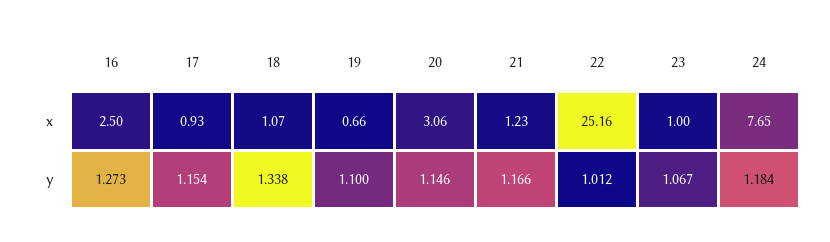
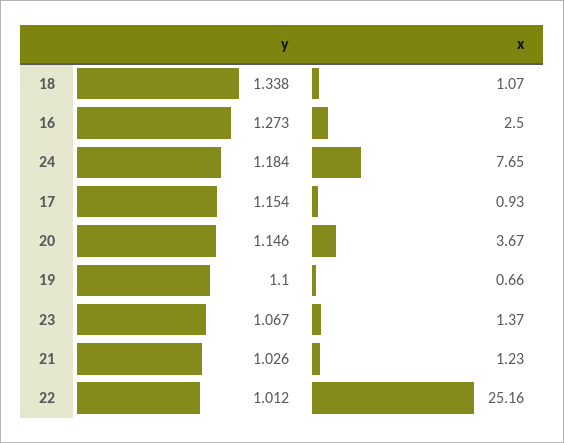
20, x: 3.06 -> 3.67
23, x: 1 -> 1.37
21, y: 1.166 -> 1.026

